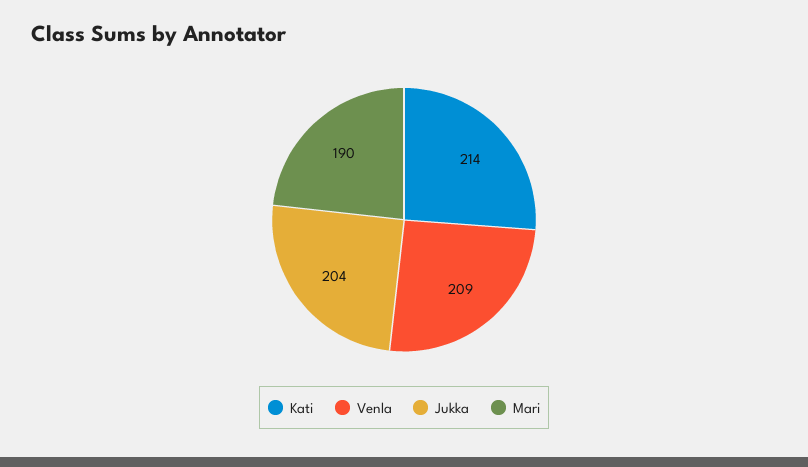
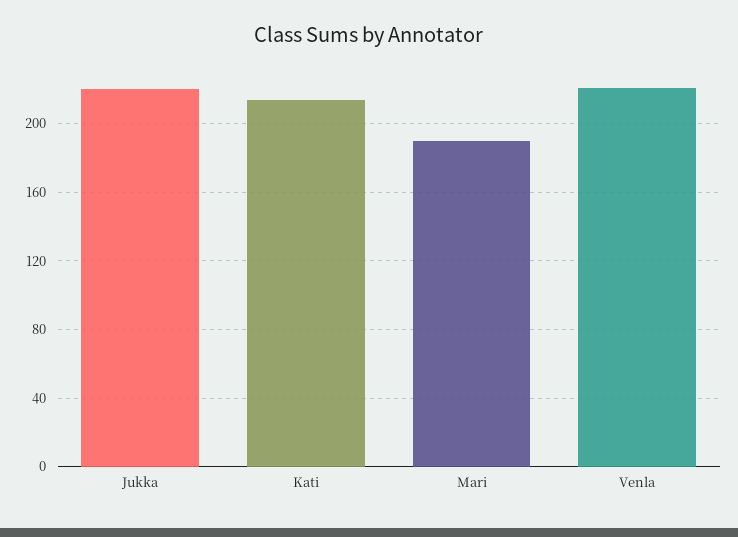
Venla: 209 -> 220
Jukka: 204 -> 220

